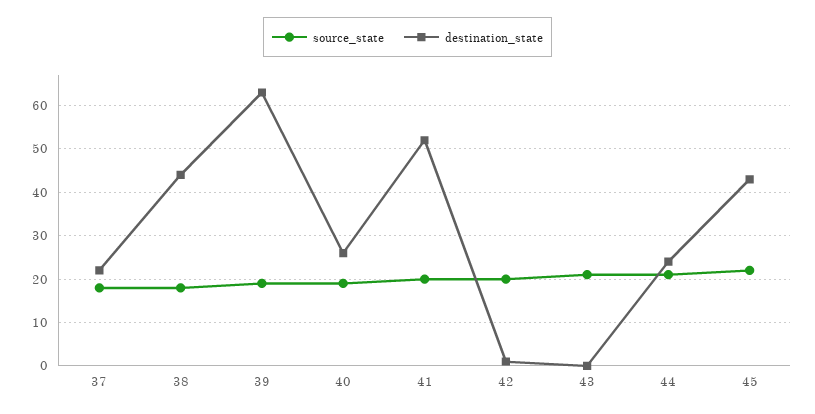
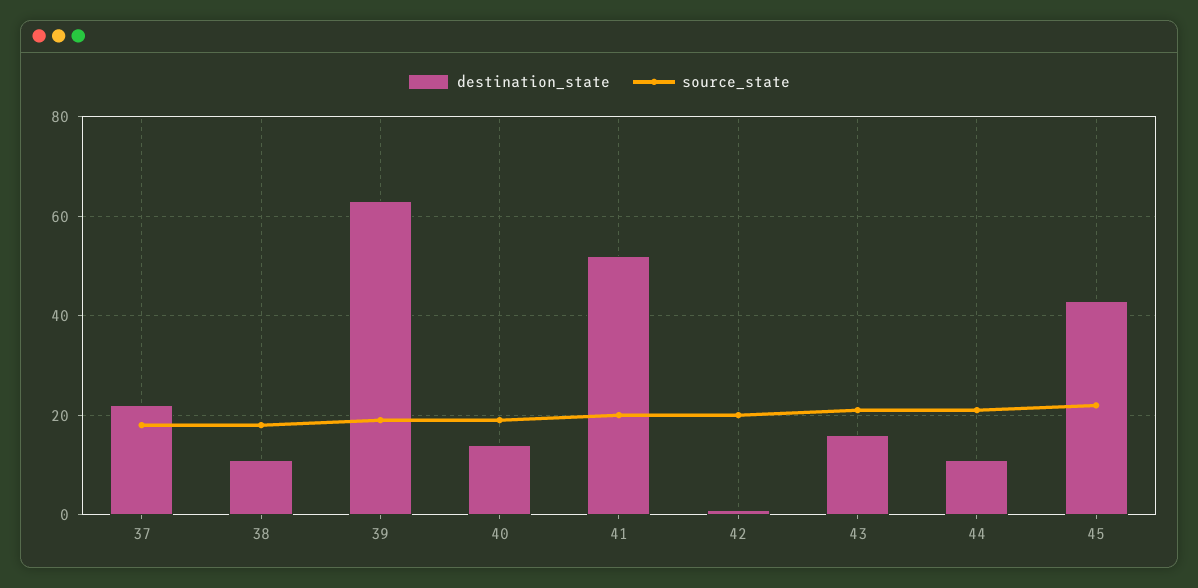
destination_state, 38: 45 -> 10
destination_state, 40: 25 -> 15
destination_state, 43: 0 -> 15
destination_state, 44: 25 -> 10

